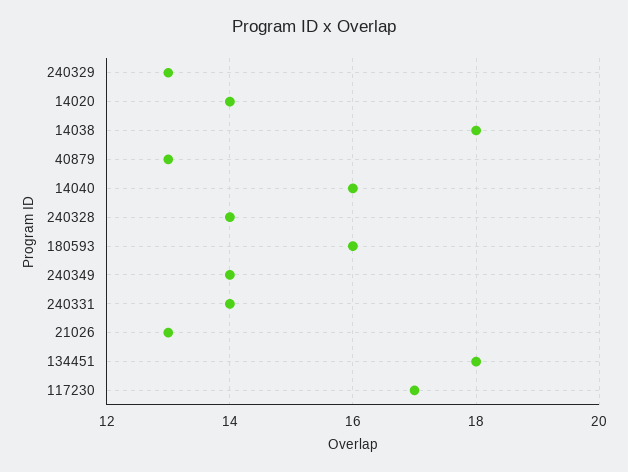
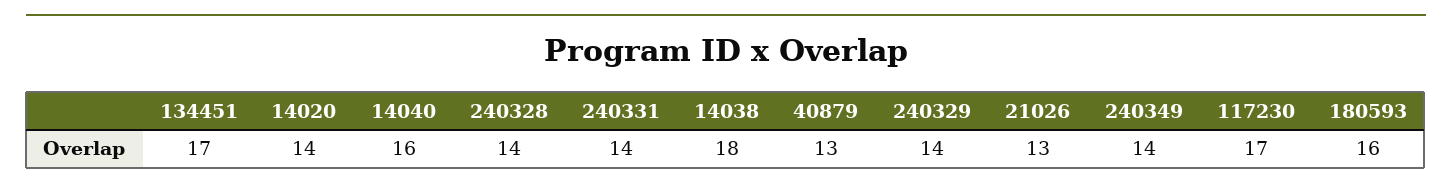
240329: 13 -> 14
134451: 18 -> 17

